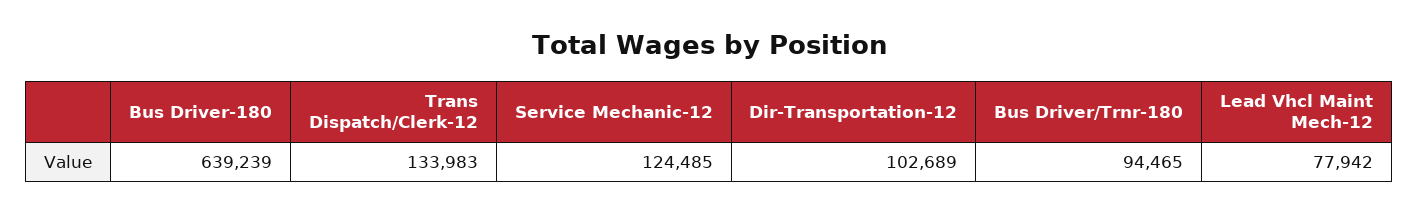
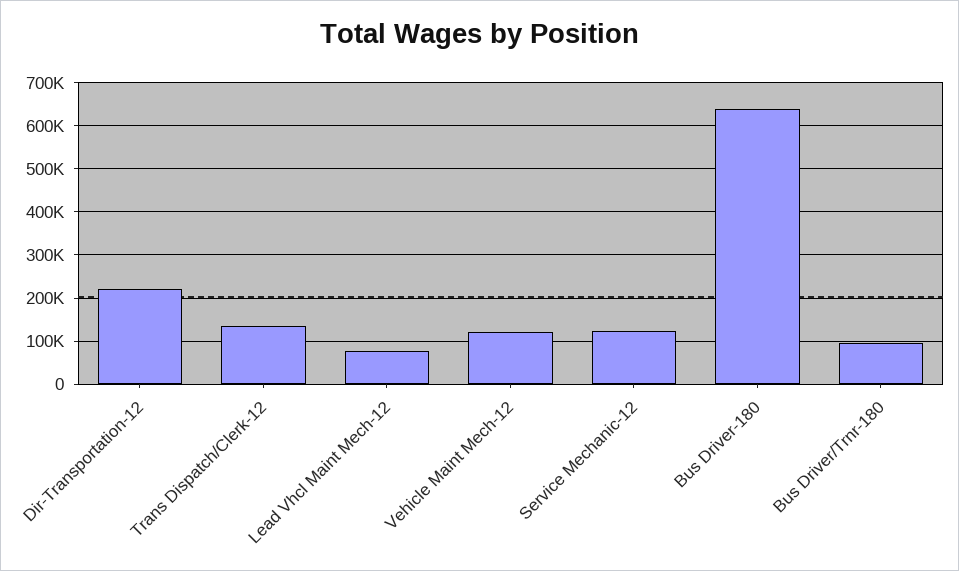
Dir-Transportation-12: 102689 -> 220000
Vehicle Maint Mech-12: none -> 120000

